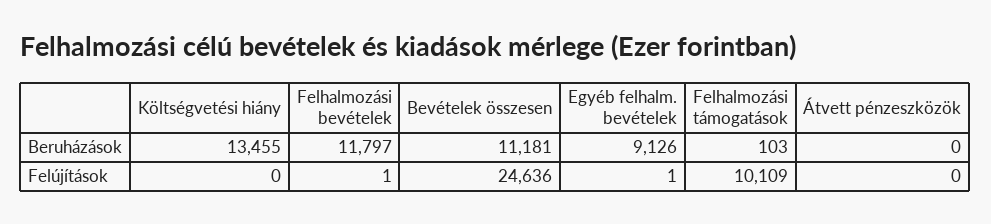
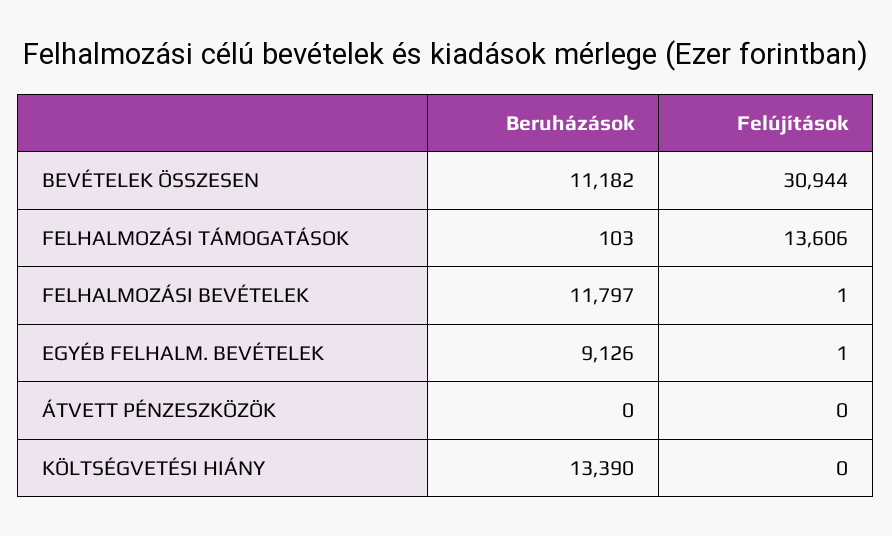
Költségvetési hiány, Beruházások: 13455 -> 13390
Bevételek összesen, Beruházások: 11181 -> 11182
Bevételek összesen, Felújítások: 24636 -> 30944
Felhalmozási támogatások, Felújítások: 10109 -> 13606

